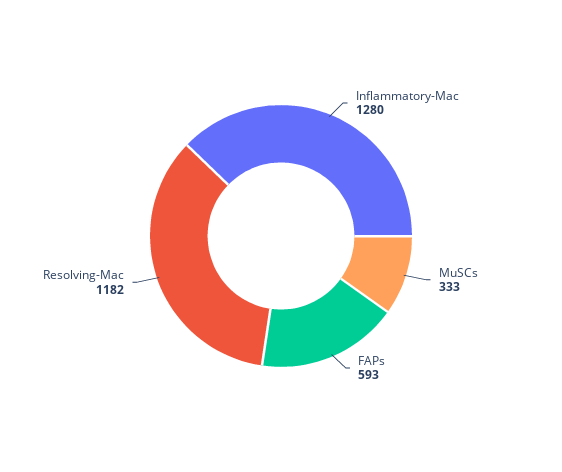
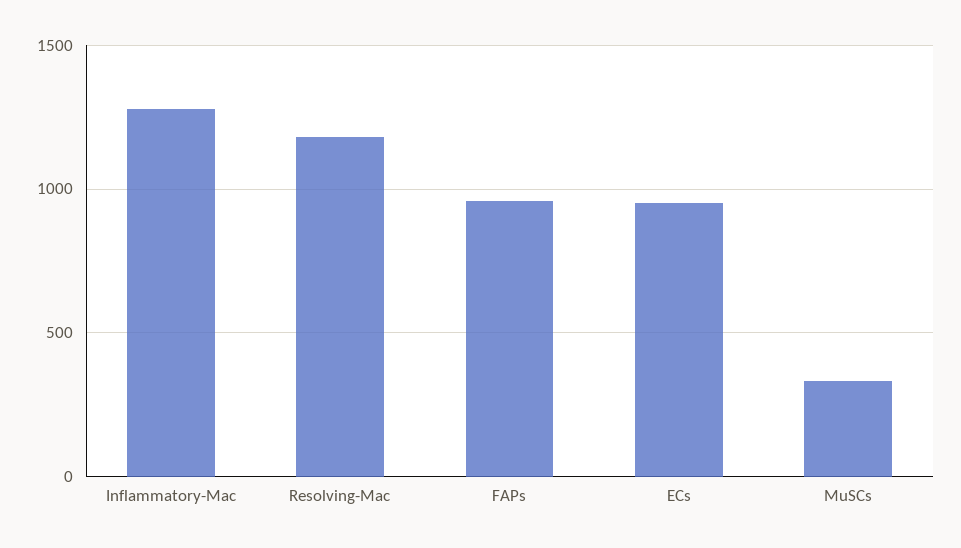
FAPs: 593 -> 950
ECs: none -> 950

